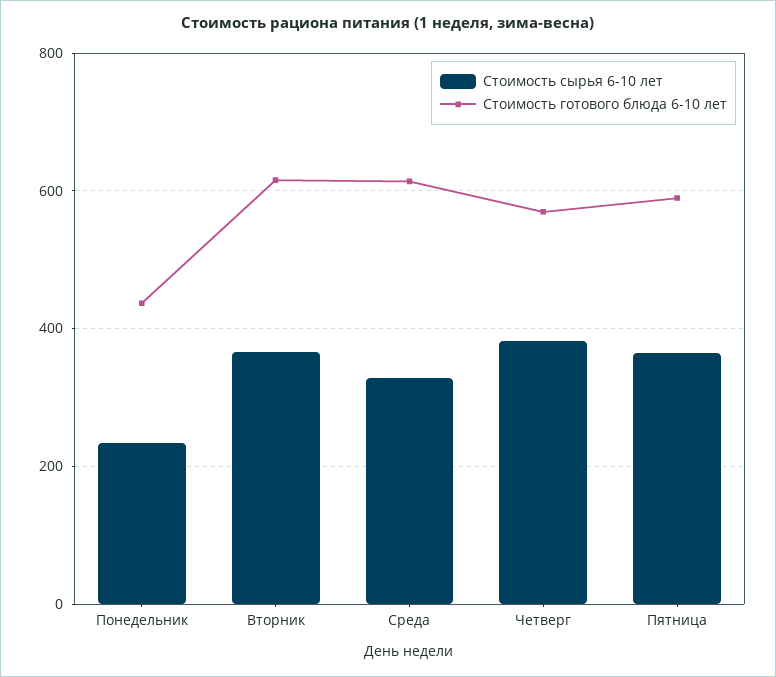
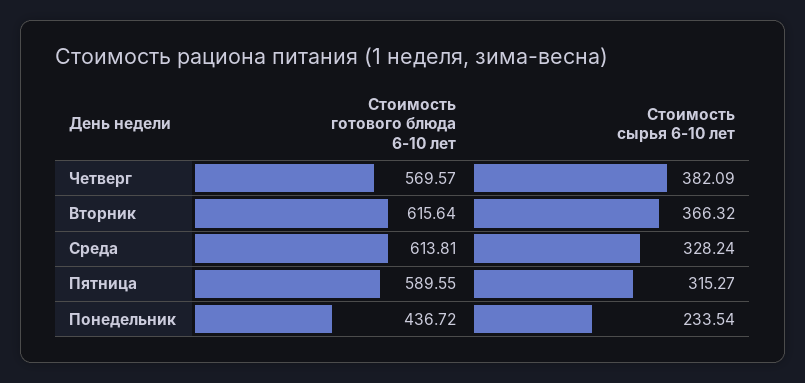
Стоимость сырья 6-10 лет, Пятница: 360 -> 315.27

